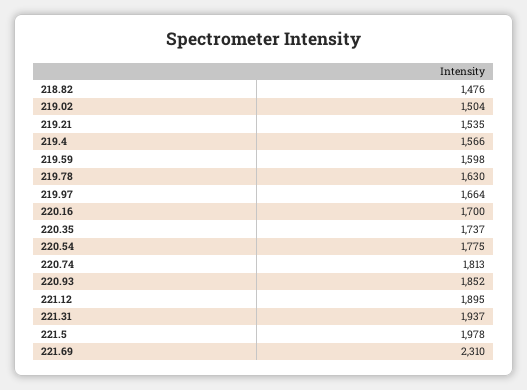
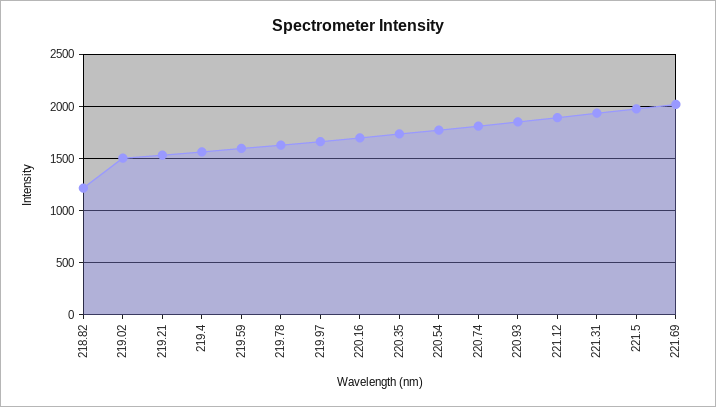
218.82: 1476 -> 1200
221.69: 2310 -> 2000

